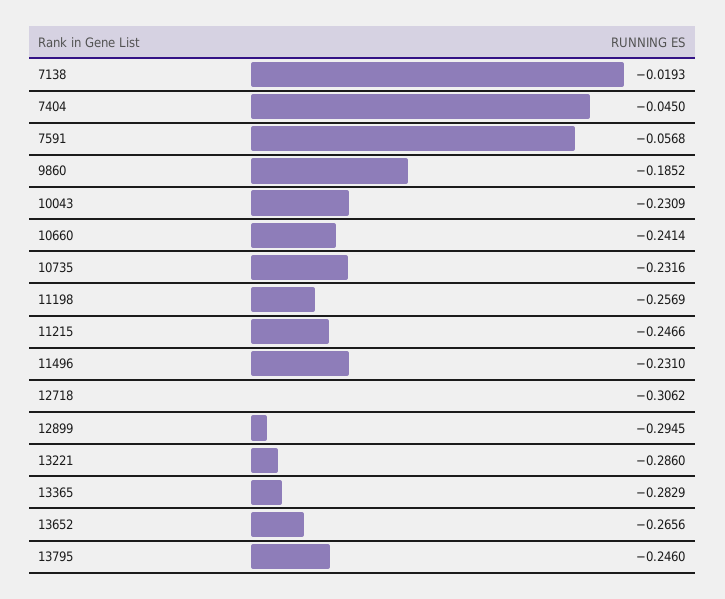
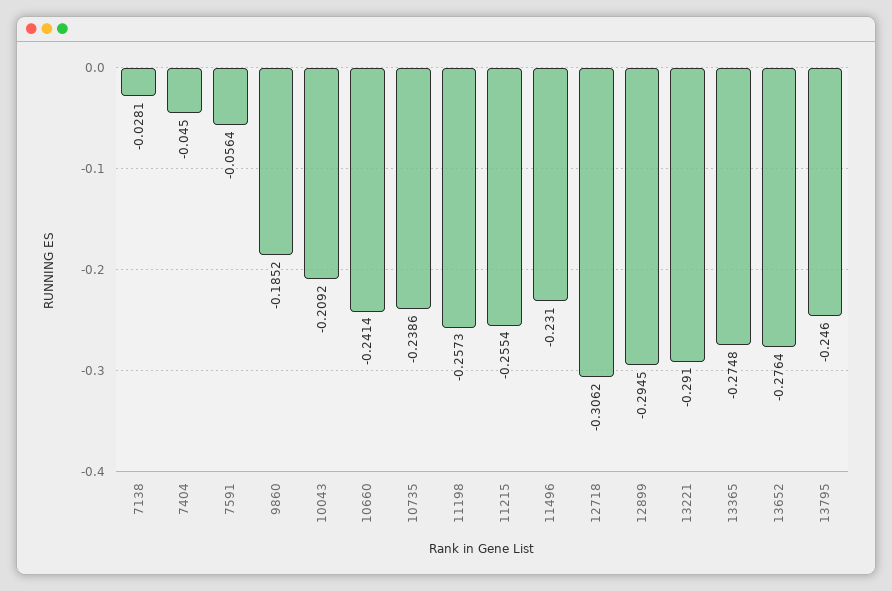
7138: -0.0193 -> -0.0281
7591: -0.0568 -> -0.0564
10043: -0.2309 -> -0.2092
10735: -0.2316 -> -0.2386
11198: -0.2569 -> -0.2573
11215: -0.2466 -> -0.2554
13221: -0.286 -> -0.291
13365: -0.2829 -> -0.2748
13652: -0.2656 -> -0.2764

